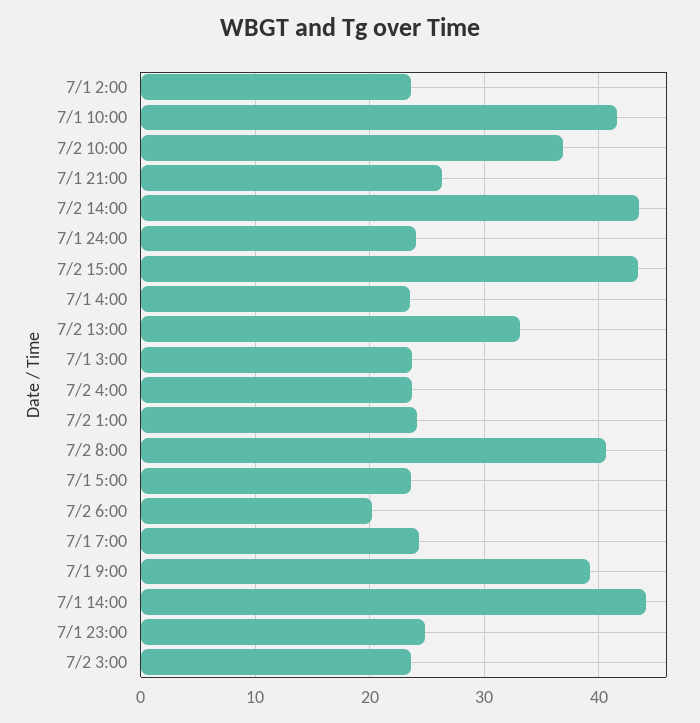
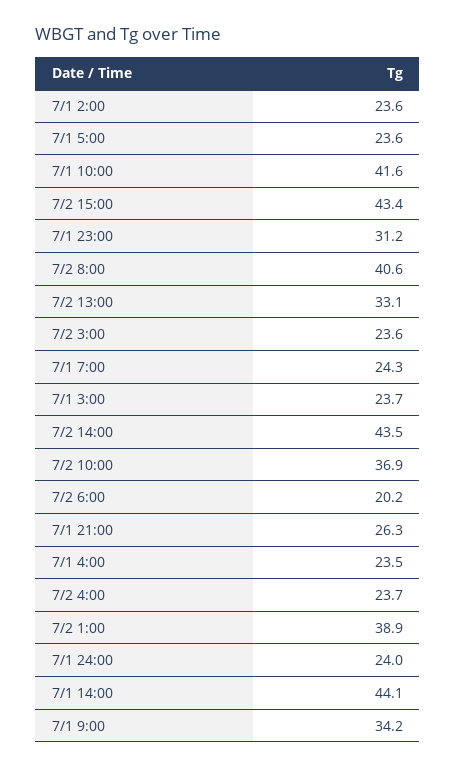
7/2 1:00: 24 -> 38.9
7/1 9:00: 39 -> 34.2
7/1 23:00: 25 -> 31.2

